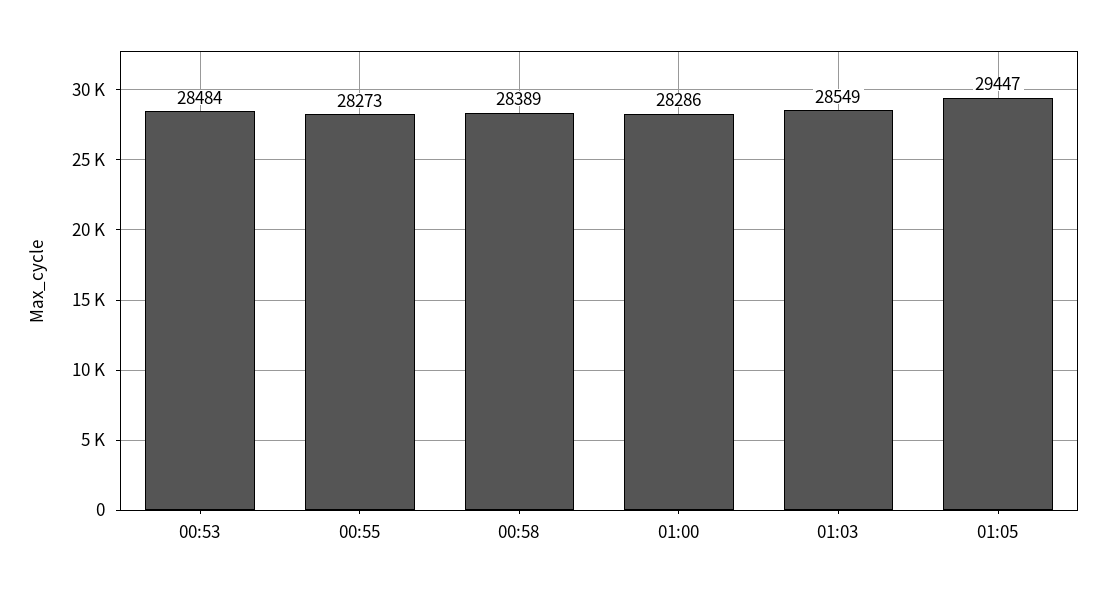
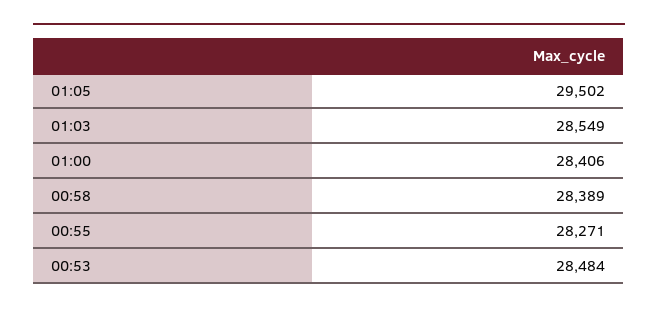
00:55: 28273 -> 28271
01:00: 28286 -> 28406
01:05: 29447 -> 29502

